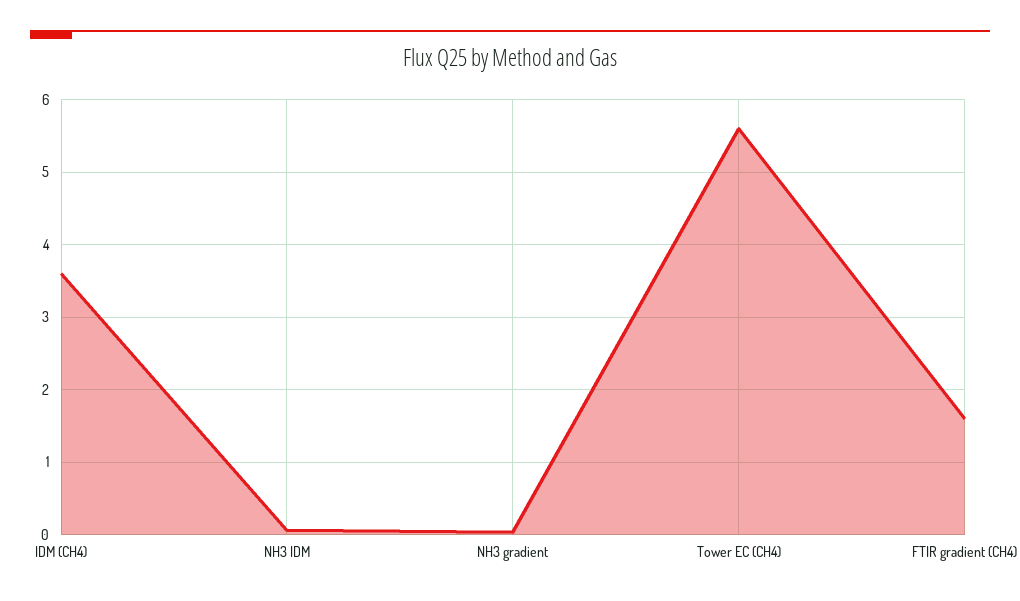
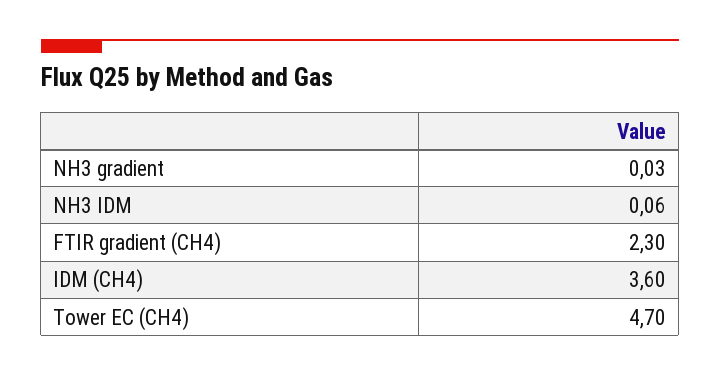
Tower EC (CH4): 5.6 -> 4.7
FTIR gradient (CH4): 1.6 -> 2.3

